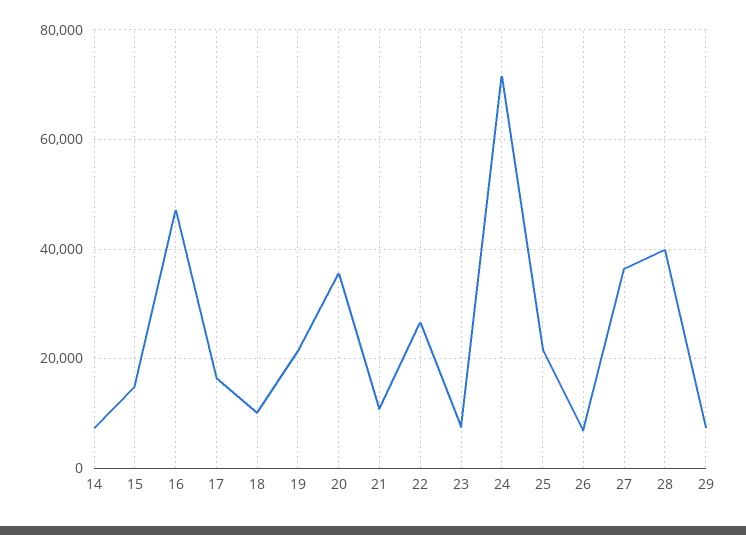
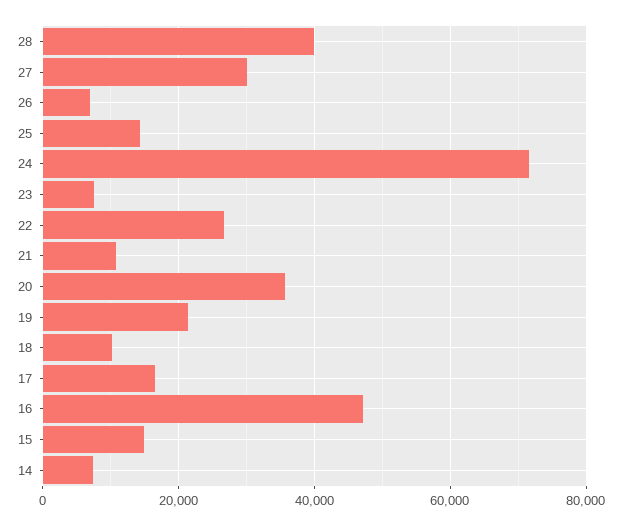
25: 22000 -> 14000
27: 36000 -> 30000
29: 8000 -> none

